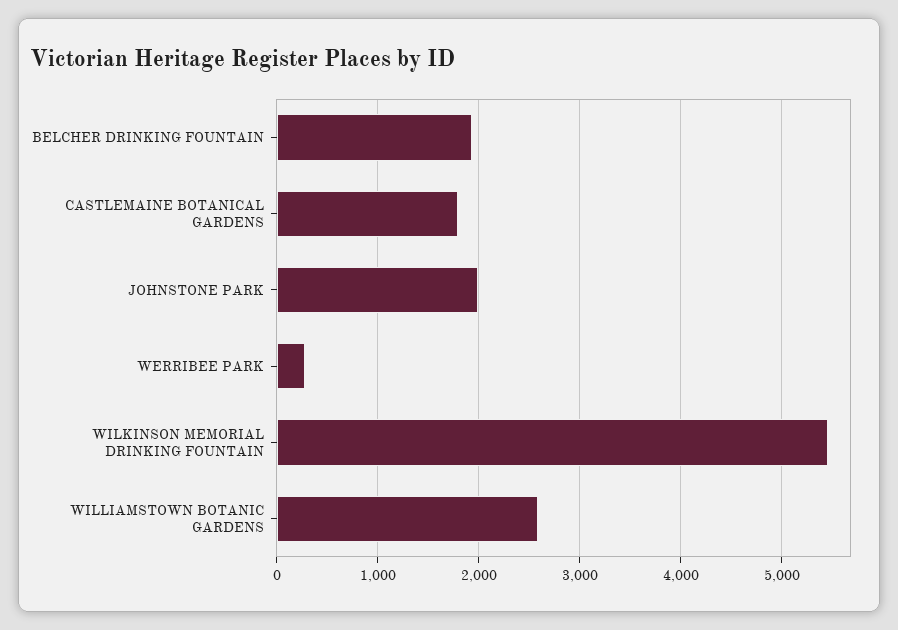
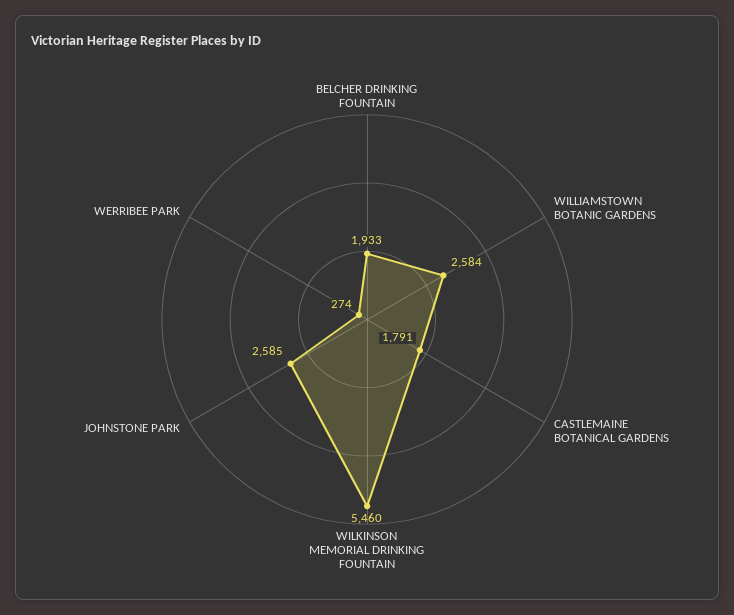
JOHNSTONE PARK: 2000 -> 2585

